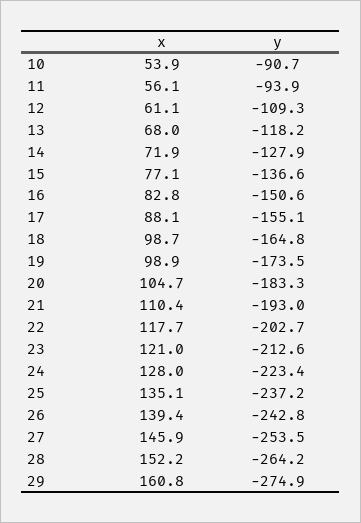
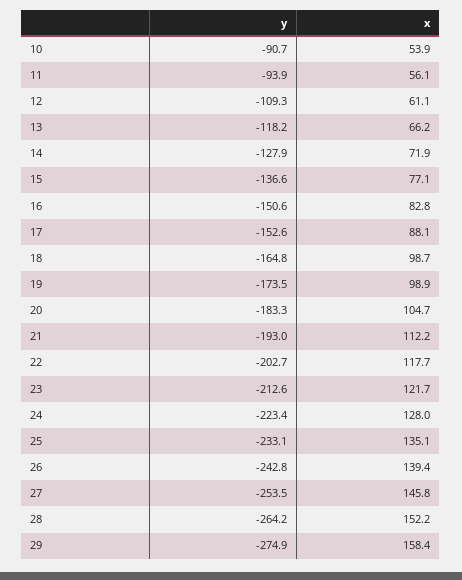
x, 13: 68 -> 66.2
y, 17: -155.1 -> -152.6
x, 21: 110.4 -> 112.2
x, 23: 121 -> 121.7
y, 25: -237.2 -> -233.1
x, 27: 145.9 -> 145.8
x, 29: 160.8 -> 158.4

